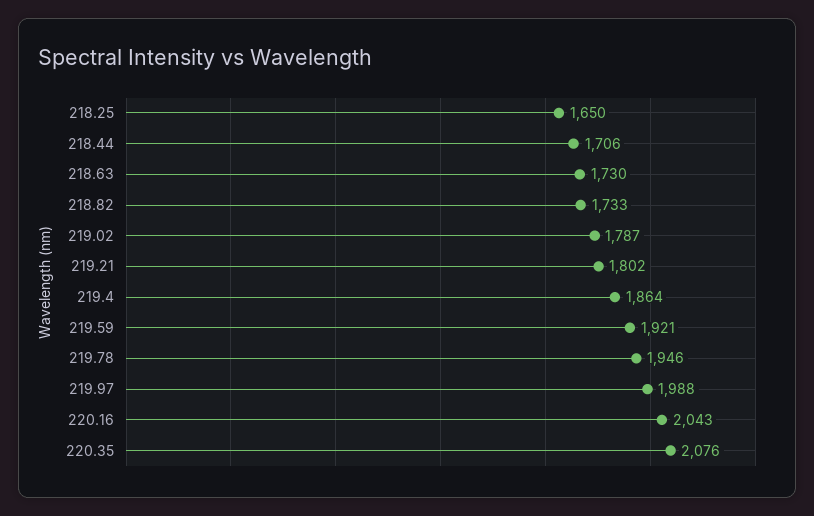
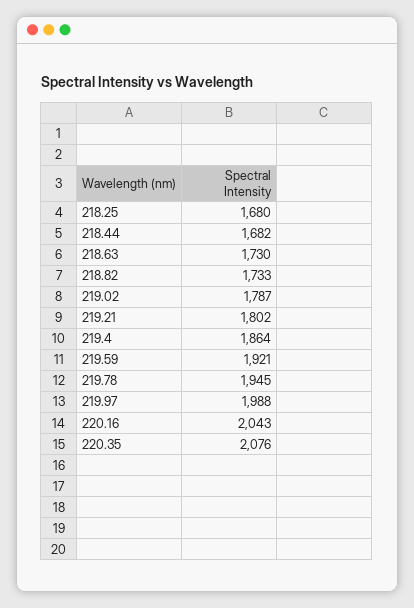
218.25: 1650 -> 1680
218.44: 1706 -> 1682
219.78: 1946 -> 1945

